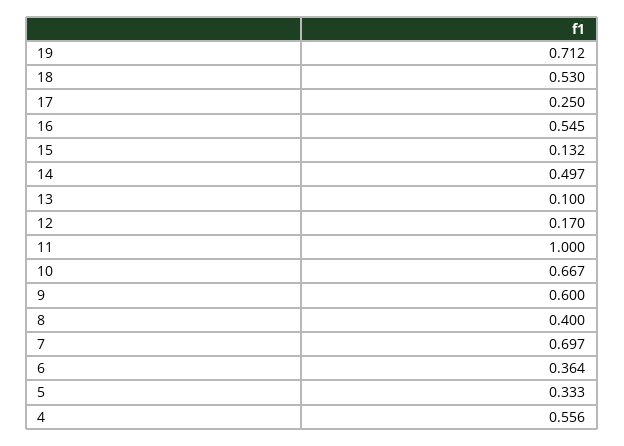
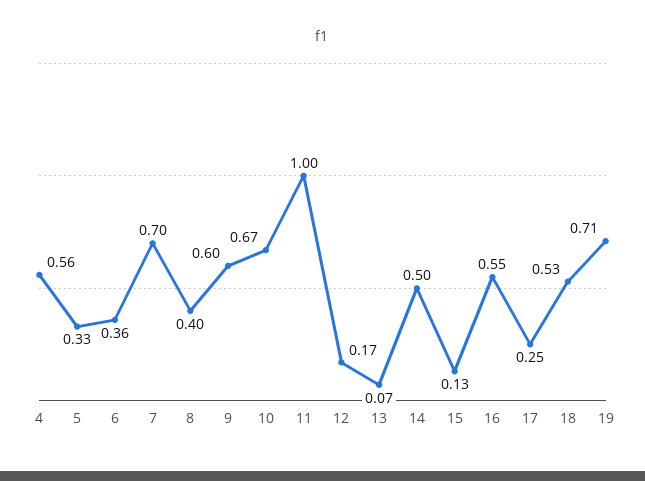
13: 0.1 -> 0.07

